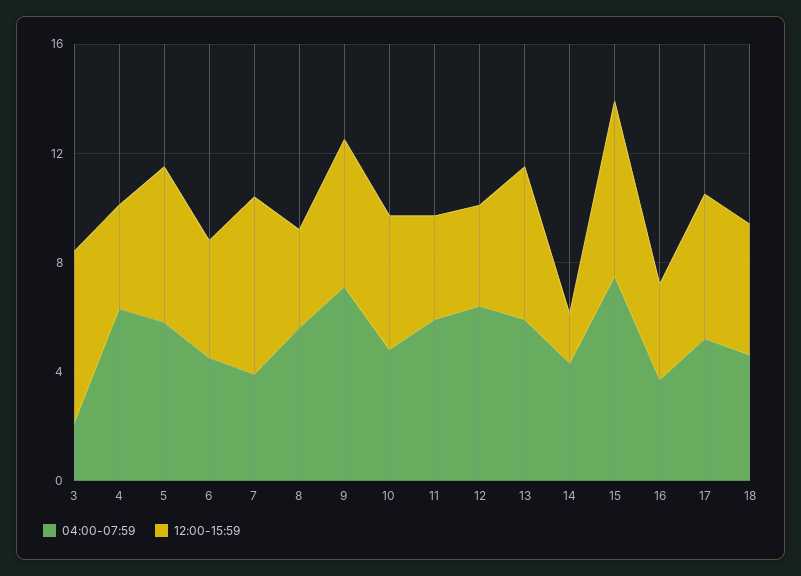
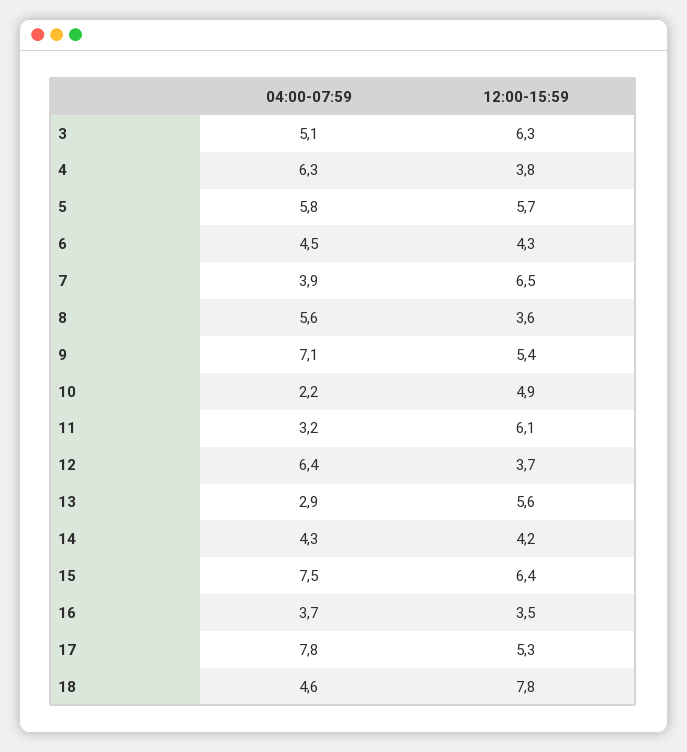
04:00-07:59, 3: 2 -> 5.1
04:00-07:59, 10: 5 -> 2.2
04:00-07:59, 11: 6 -> 3.2
12:00-15:59, 11: 4 -> 6.1
04:00-07:59, 13: 6 -> 2.9
12:00-15:59, 14: 2 -> 4.2
04:00-07:59, 17: 5 -> 7.8
12:00-15:59, 18: 5 -> 7.8

